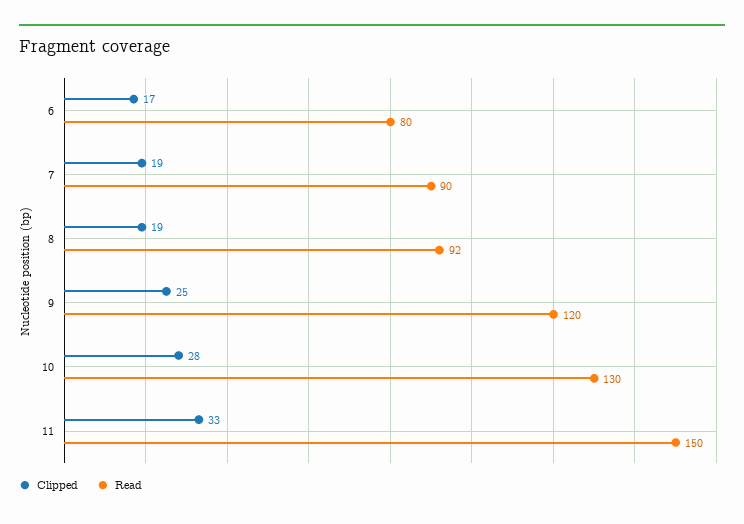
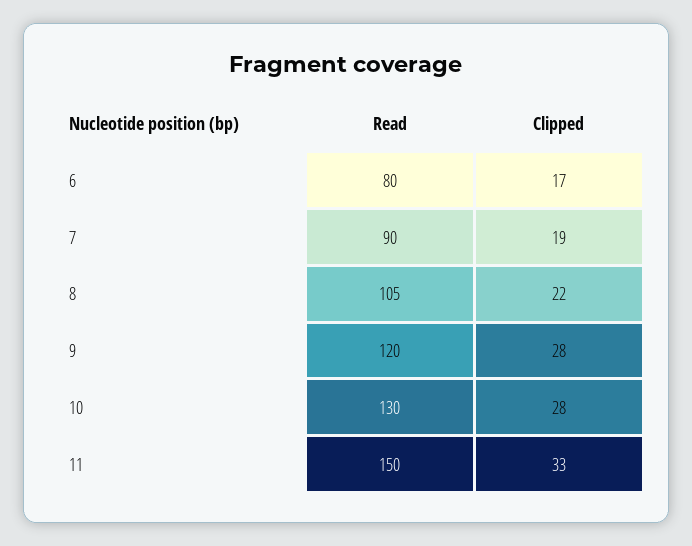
Clipped, 8: 19 -> 22
Read, 8: 92 -> 105
Clipped, 9: 25 -> 28

